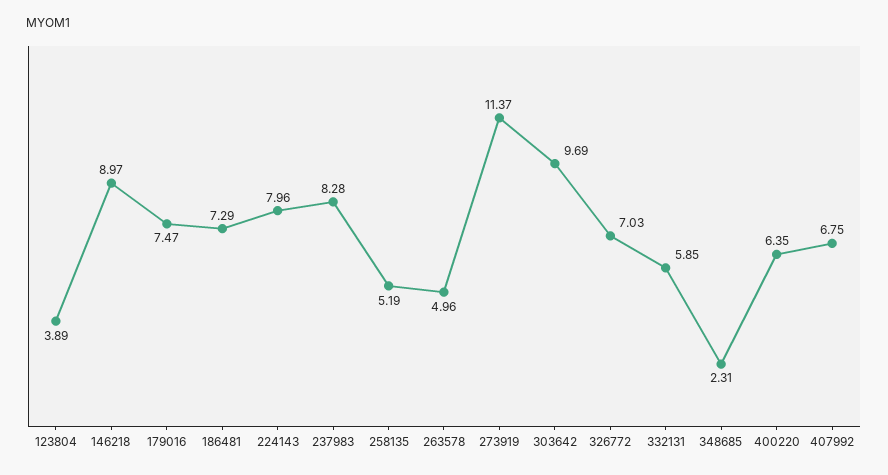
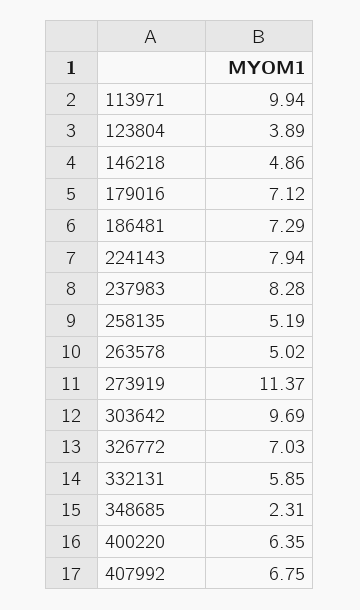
146218: 8.97 -> 4.86
179016: 7.47 -> 7.12
224143: 7.96 -> 7.94
263578: 4.96 -> 5.02
113971: none -> 9.94

